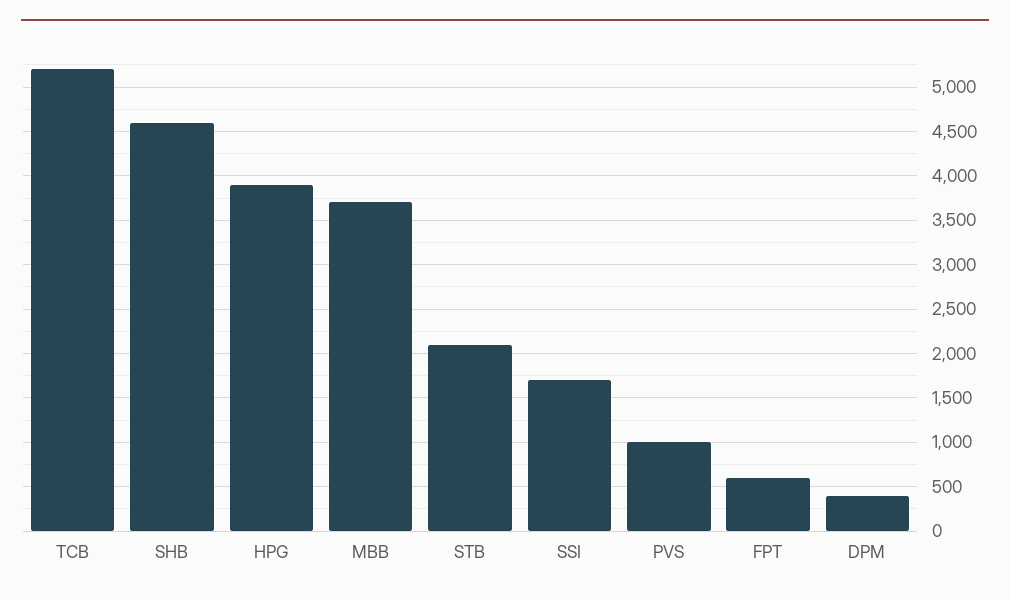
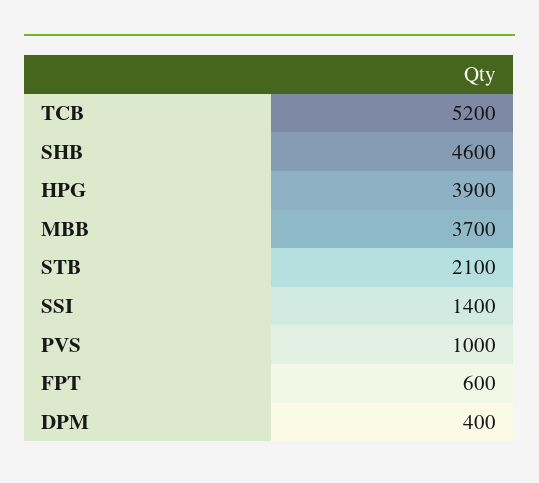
SSI: 1700 -> 1400

